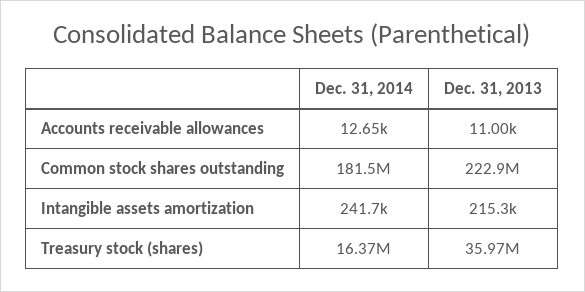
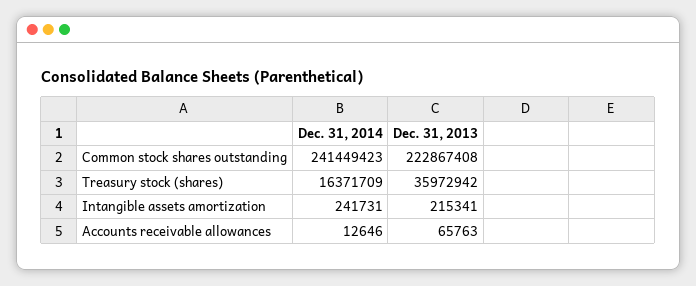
Dec. 31, 2013, Accounts receivable allowances: 11000 -> 65763
Dec. 31, 2014, Common stock shares outstanding: 181500000 -> 241449423

